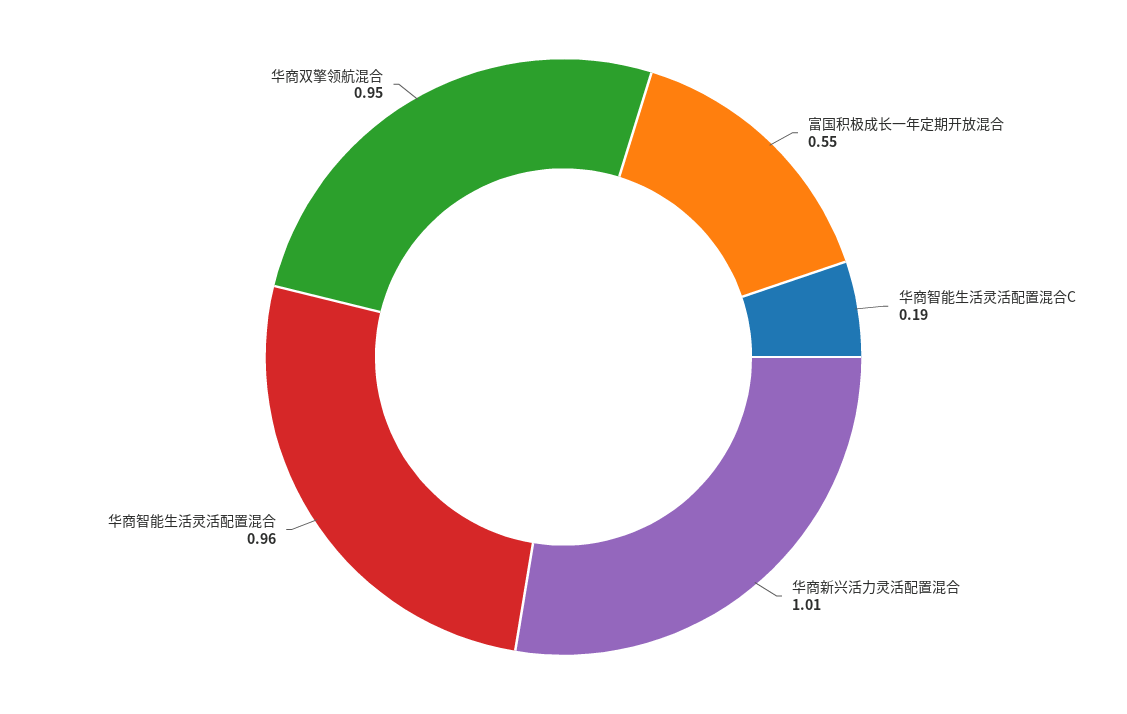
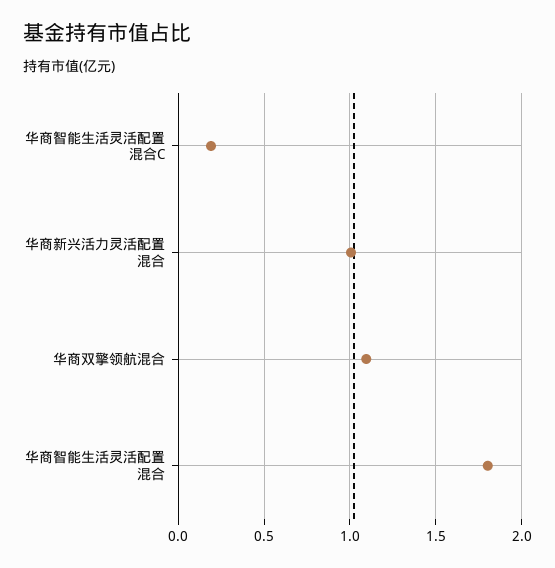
富国积极成长一年定期开放混合: 0.55 -> none
华商智能生活灵活配置混合: 0.96 -> 1.8
华商双擎领航混合: 0.95 -> 1.1

